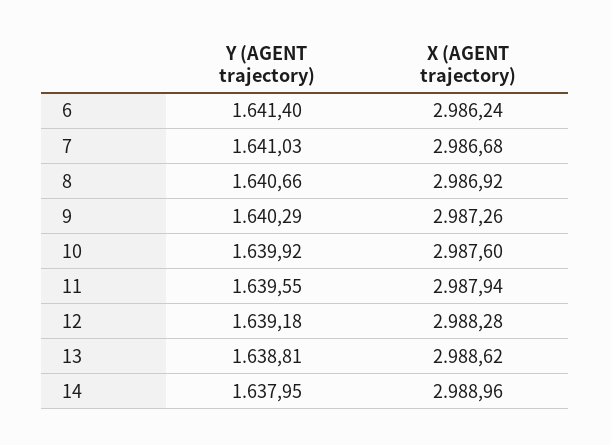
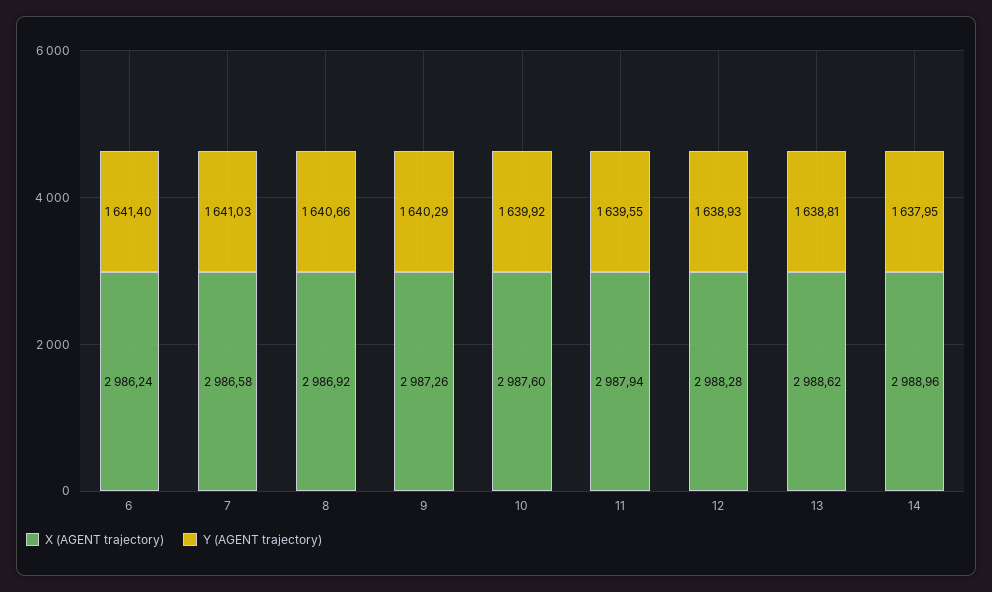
X (AGENT trajectory), 7: 2986.68 -> 2986.58
Y (AGENT trajectory), 12: 1639.18 -> 1638.93

